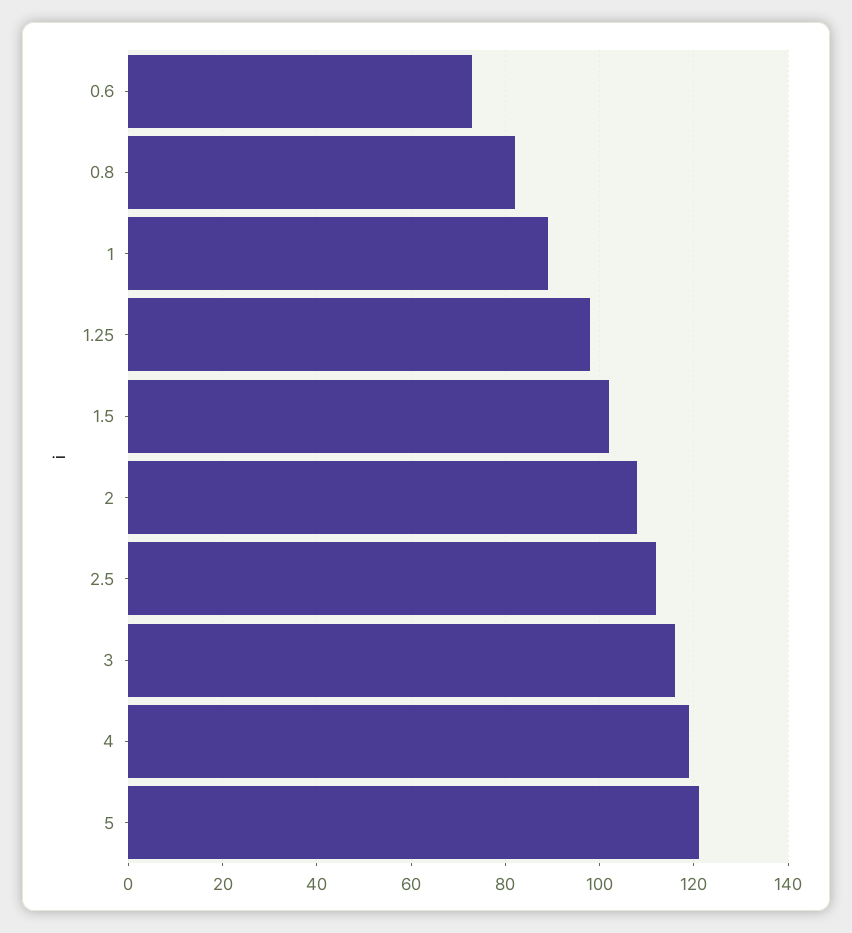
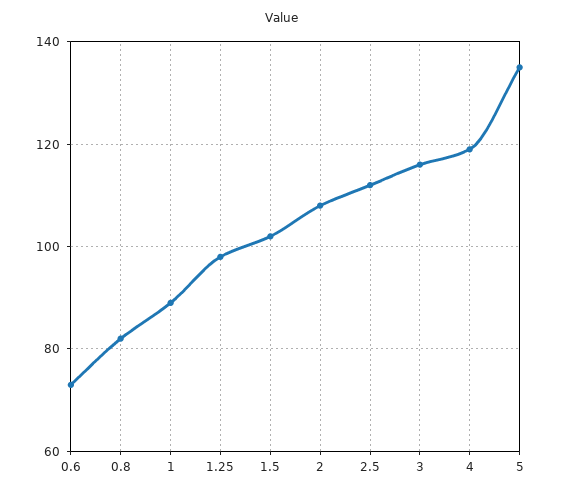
5: 120 -> 135

